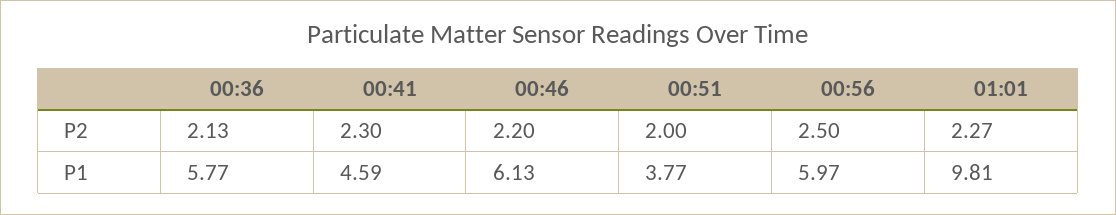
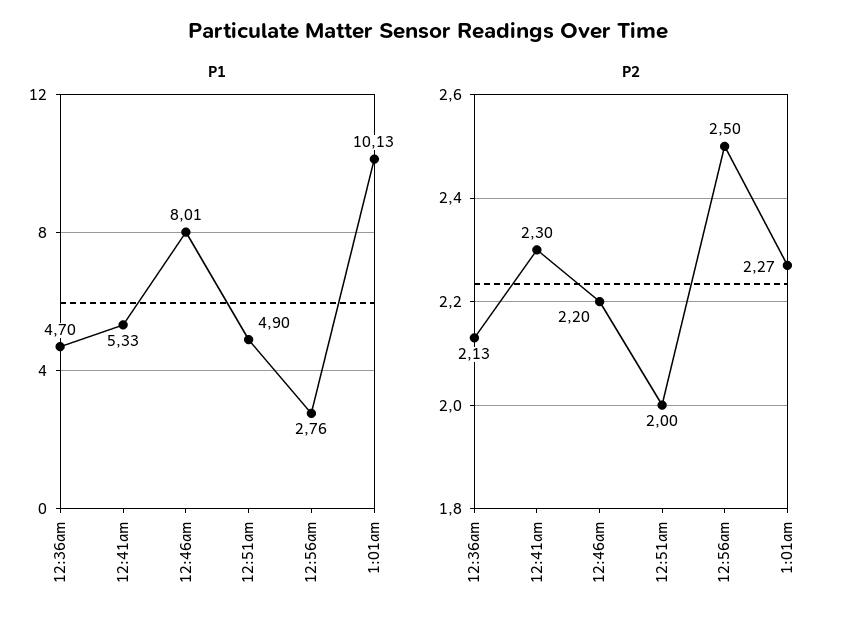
P1, 00:36: 5.77 -> 4.7
P1, 00:41: 4.59 -> 5.33
P1, 00:46: 6.13 -> 8.01
P1, 00:51: 3.77 -> 4.9
P1, 00:56: 5.97 -> 2.76
P1, 01:01: 9.81 -> 10.13

